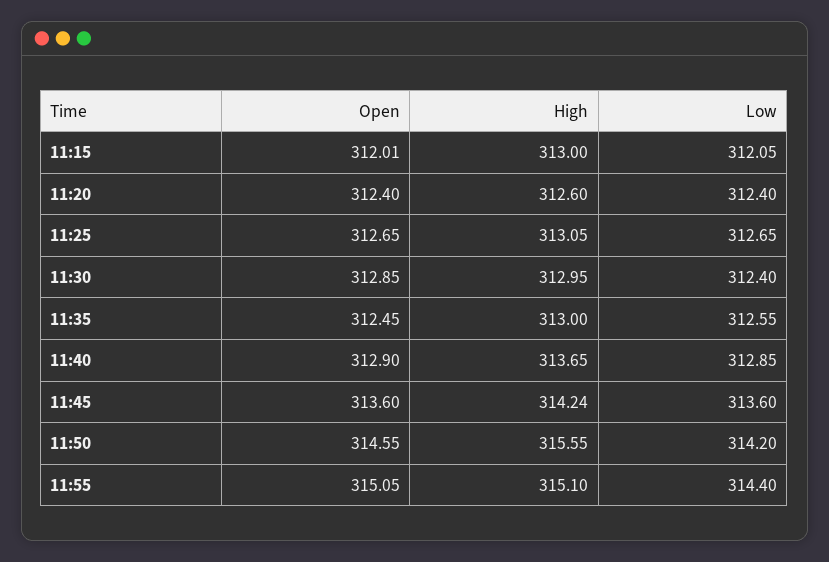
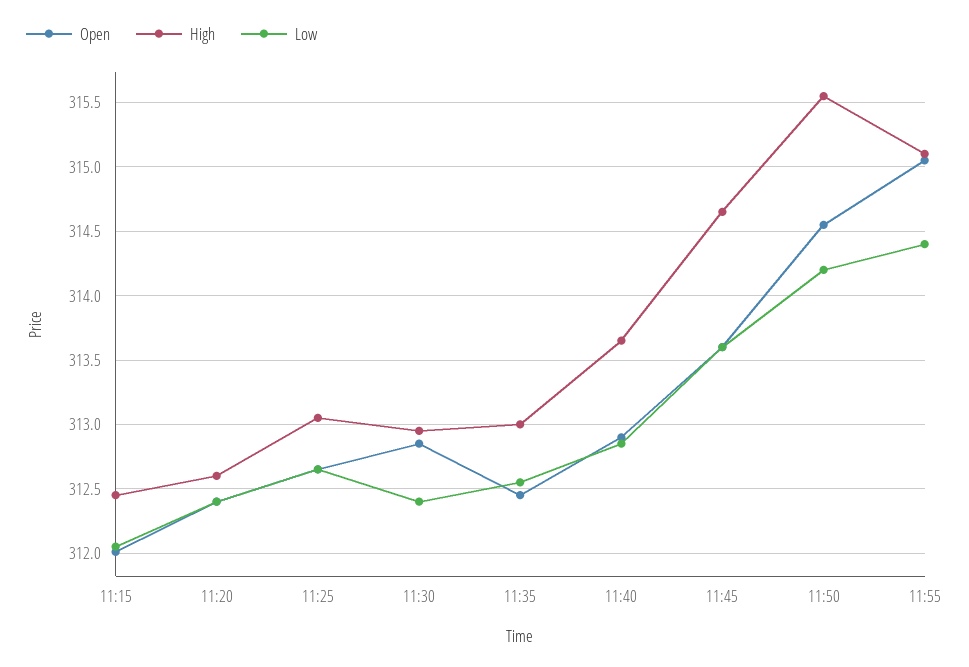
High, 11:15: 313 -> 312.45
High, 11:45: 314.24 -> 314.65

